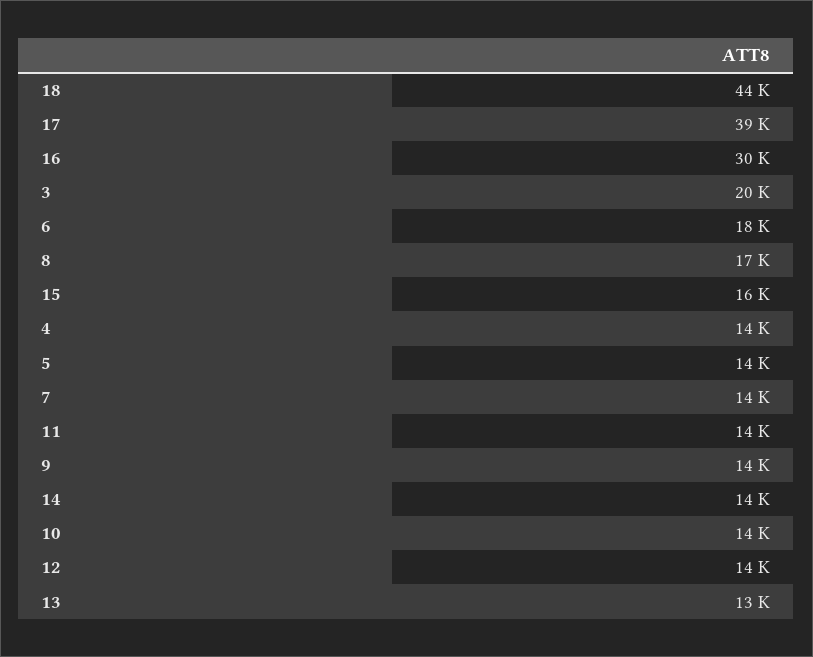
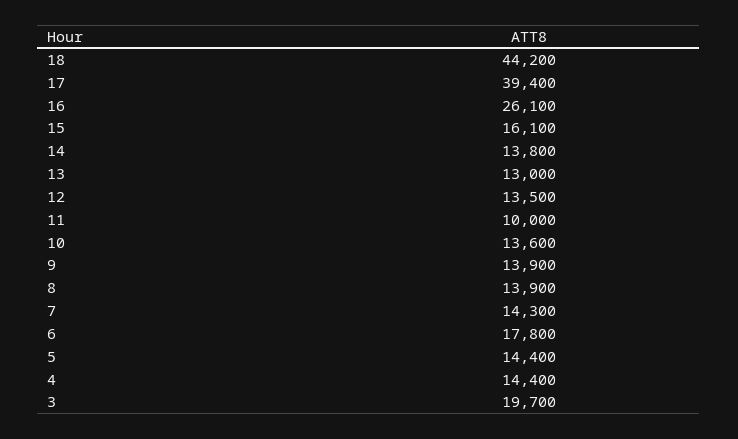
16: 30000 -> 26100
8: 17000 -> 13900
11: 14000 -> 10000

